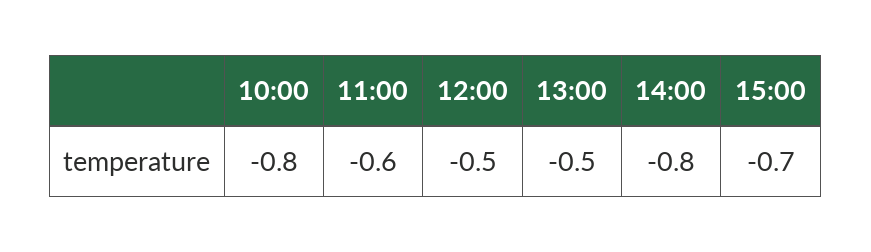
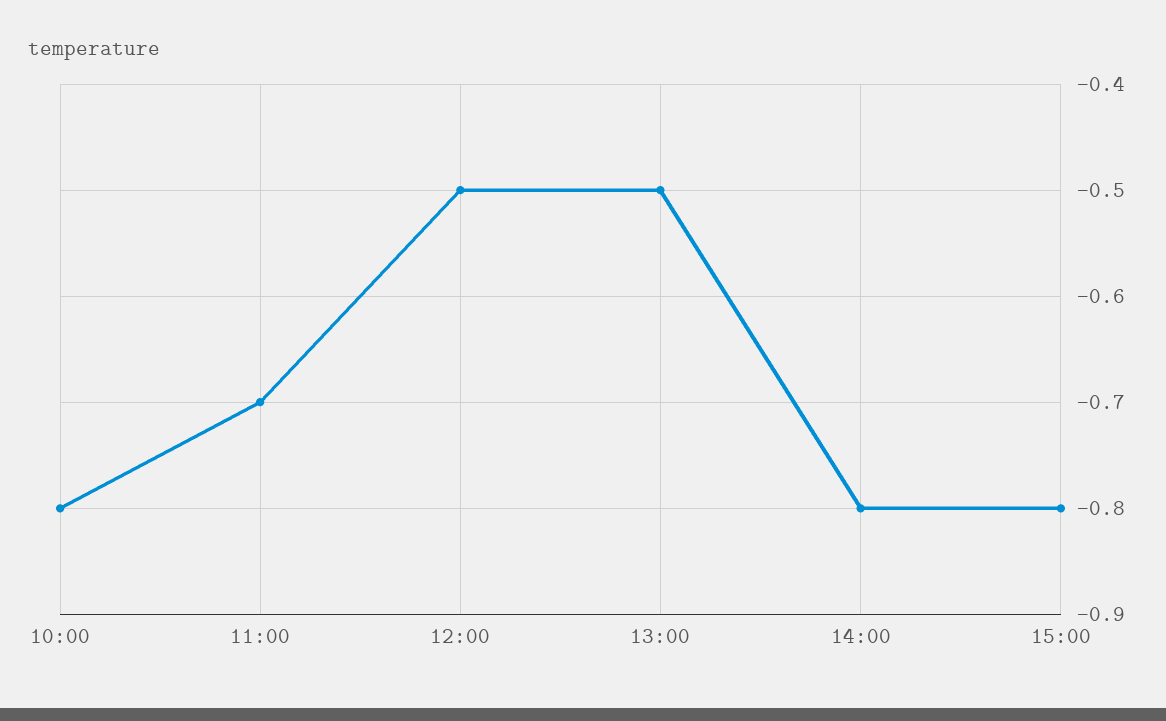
11:00: -0.6 -> -0.7
15:00: -0.7 -> -0.8

